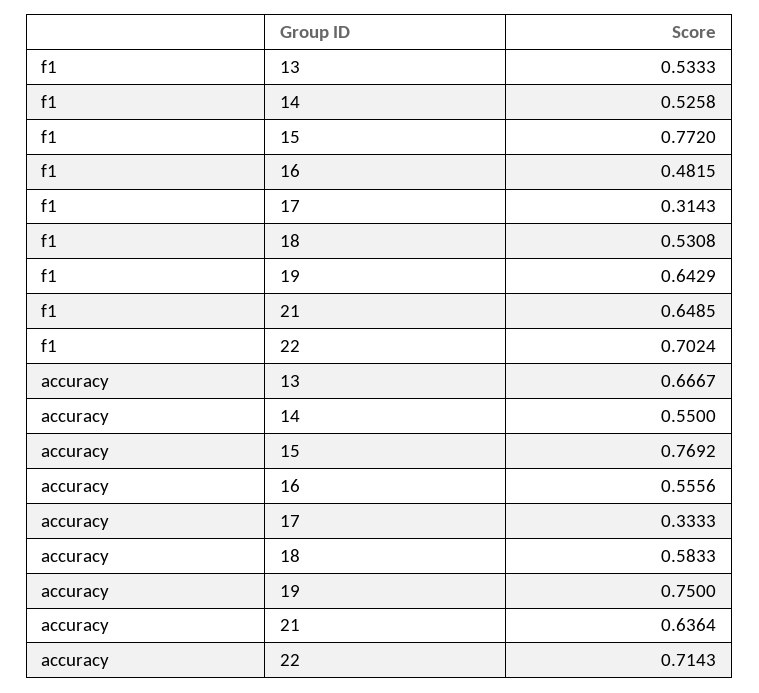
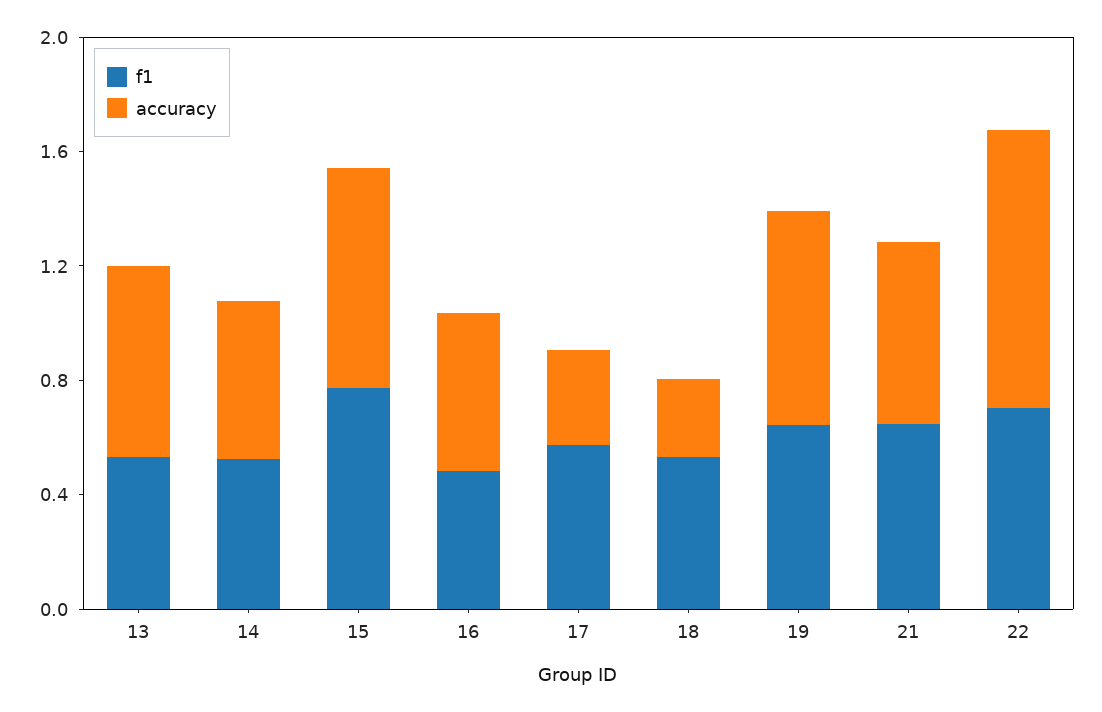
f1, 17: 0.3143 -> 0.6
accuracy, 18: 0.5833 -> 0.3
accuracy, 22: 0.7143 -> 1

